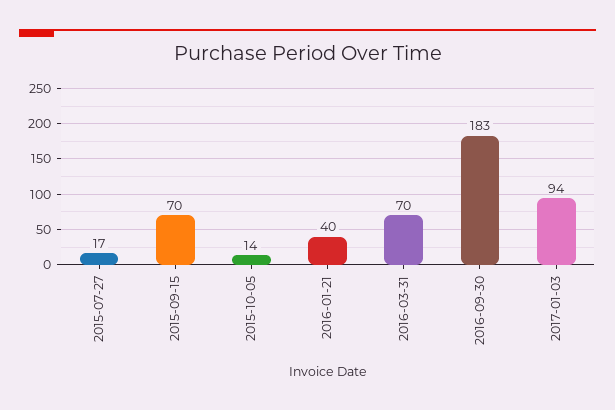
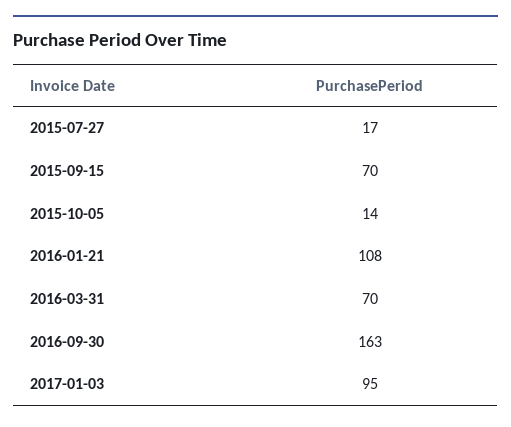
2016-01-21: 40 -> 108
2016-09-30: 183 -> 163
2017-01-03: 94 -> 95

